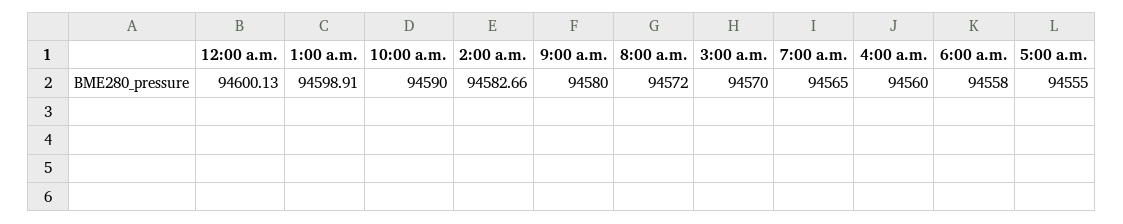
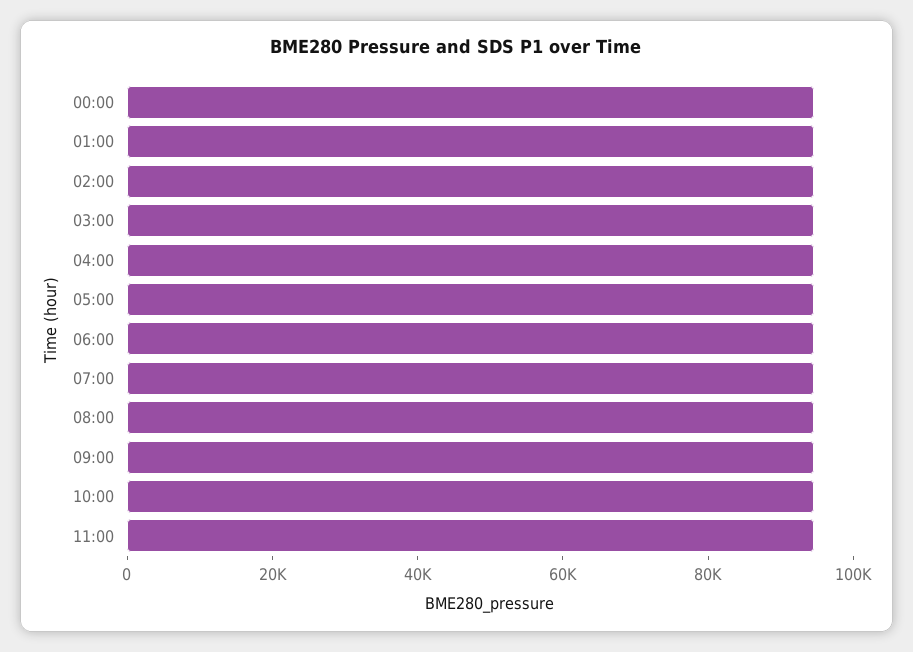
11:00: none -> 95000

